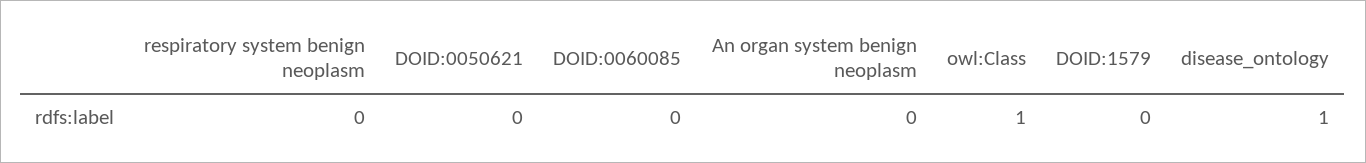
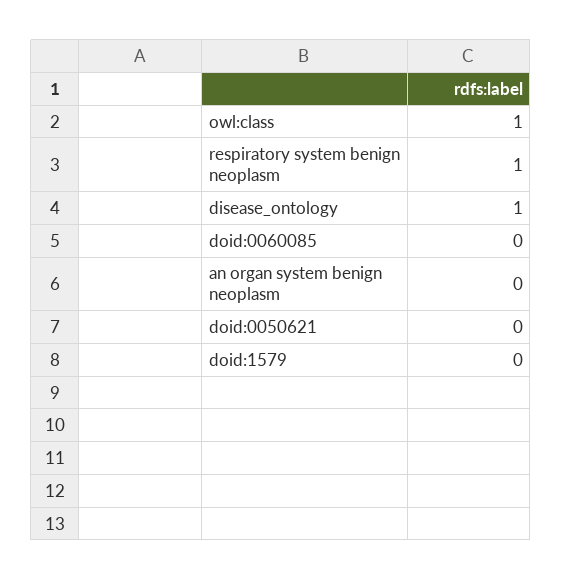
respiratory system benign neoplasm: 0 -> 1

